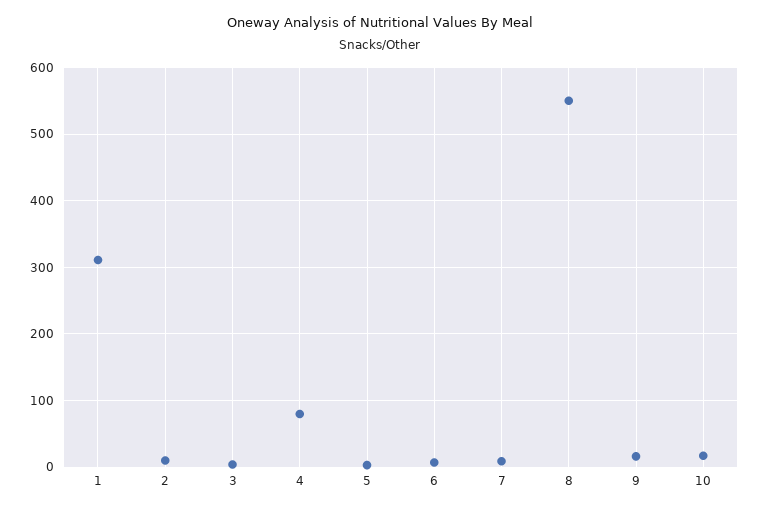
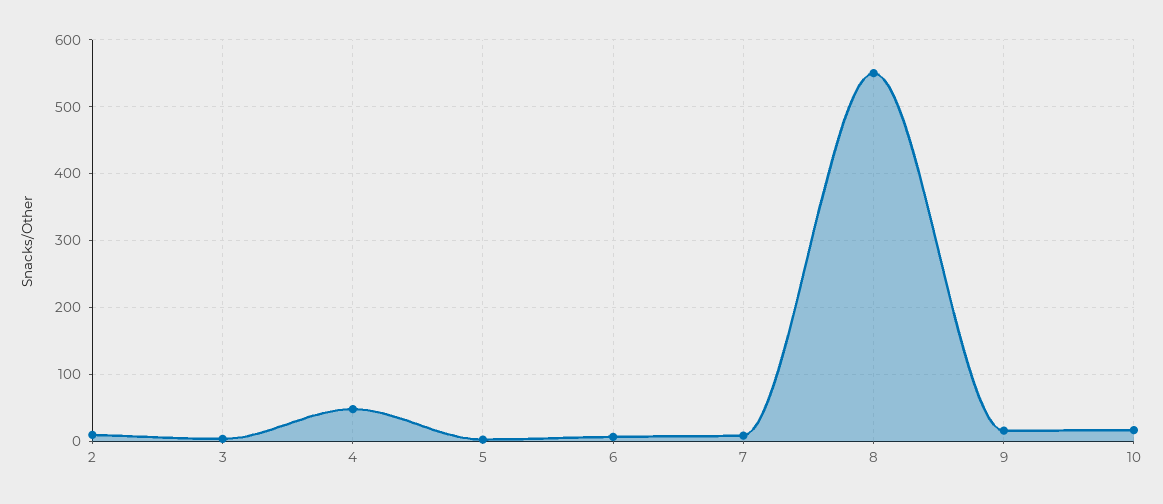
1: 310 -> none
4: 80 -> 50

